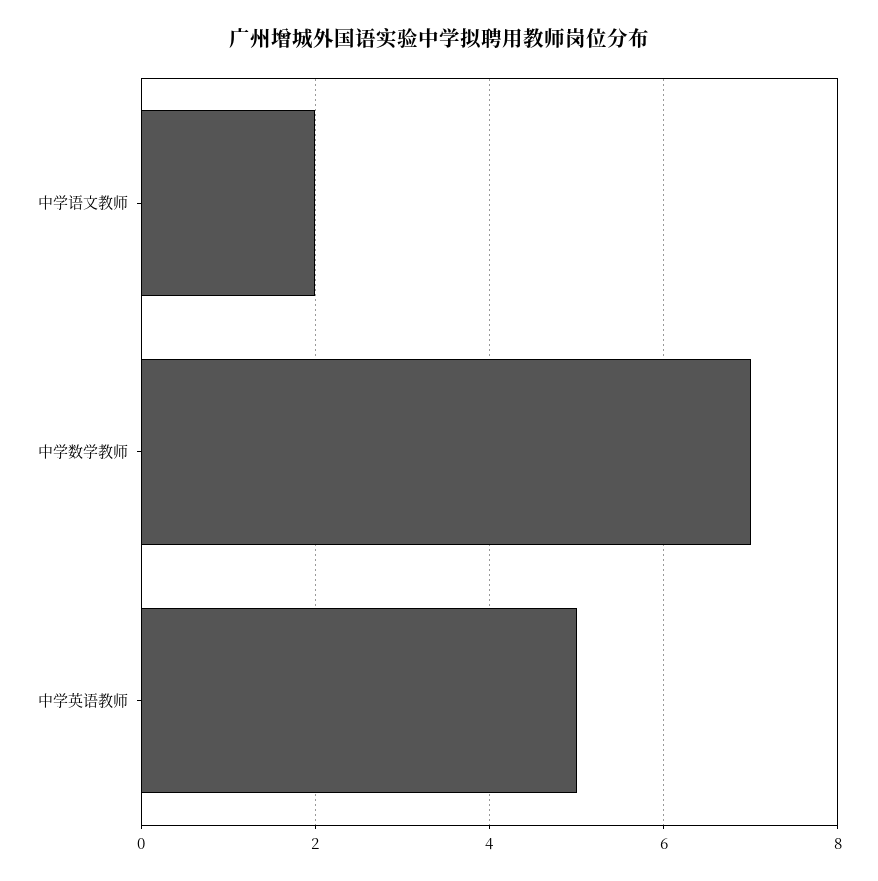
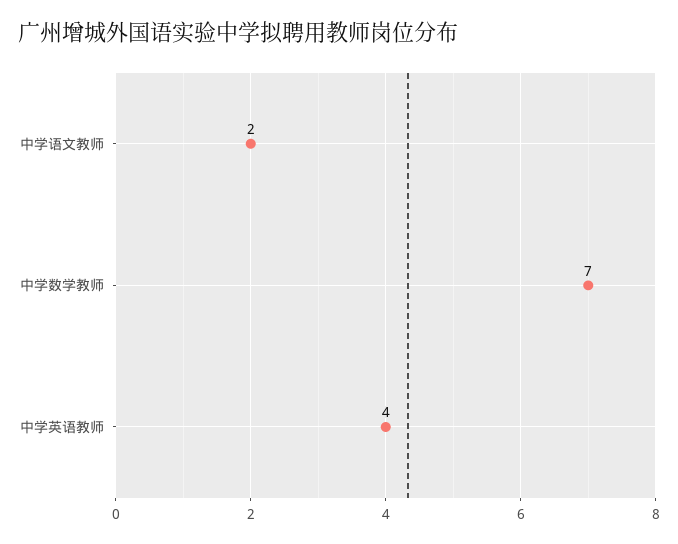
中学英语教师: 5 -> 4

